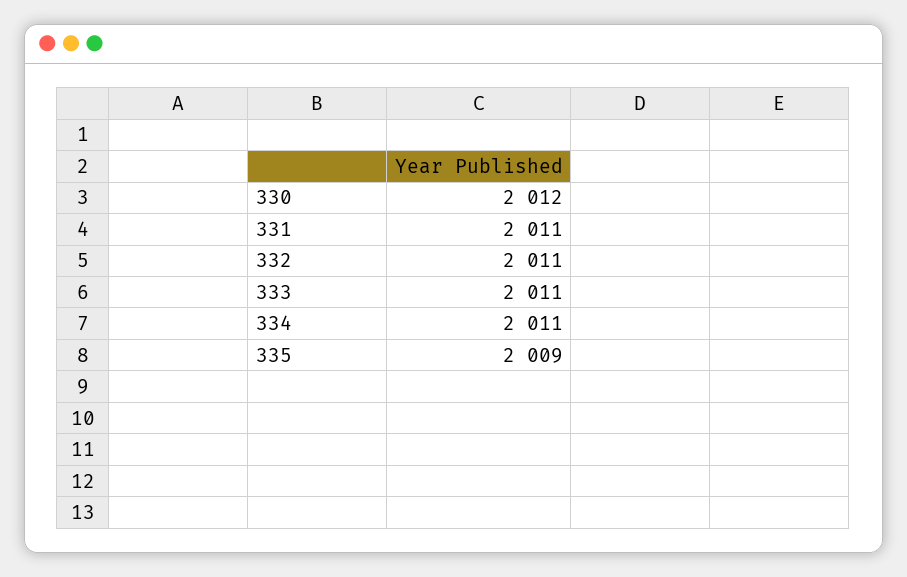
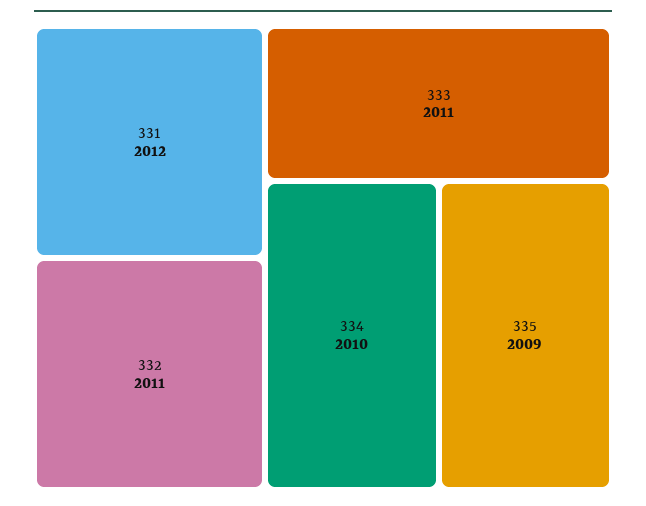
330: 2012 -> none
331: 2011 -> 2012
334: 2011 -> 2010

